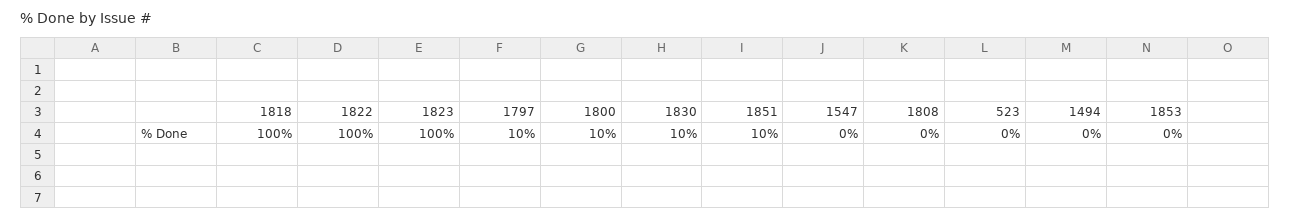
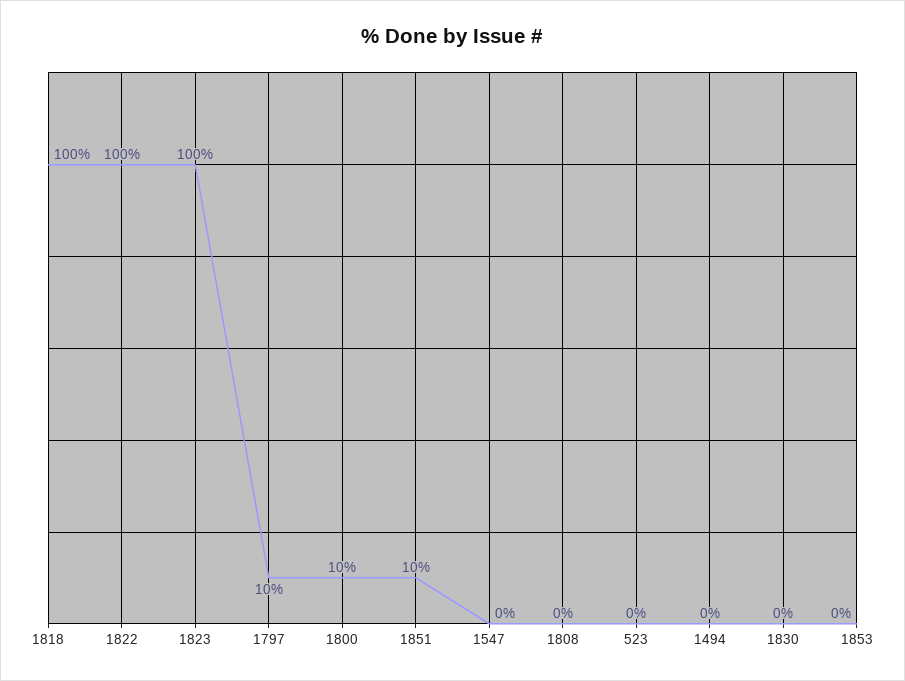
1830: 10 -> 0

